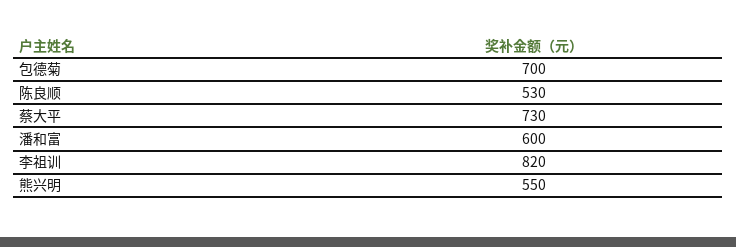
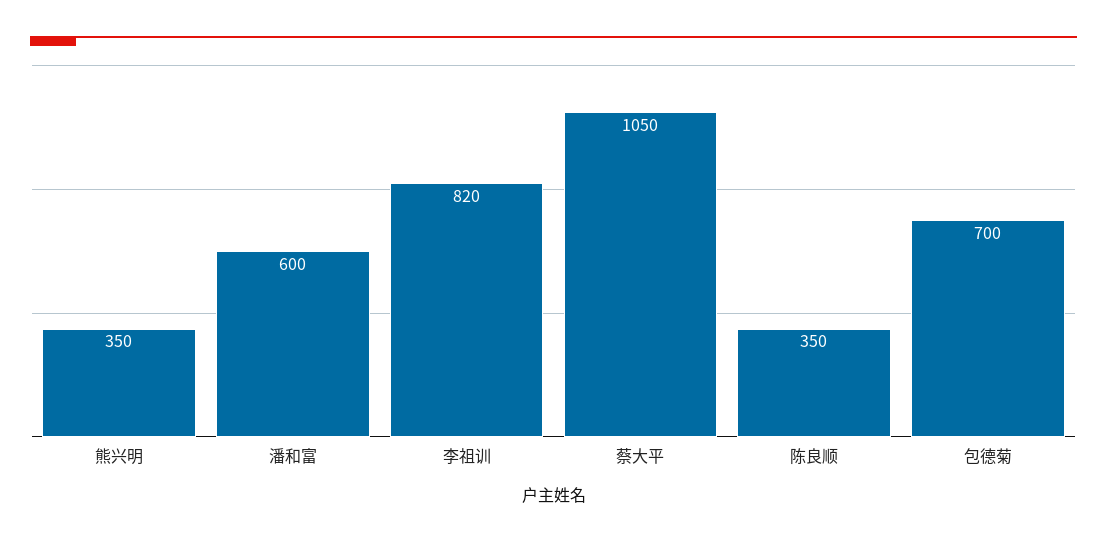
陈良顺: 530 -> 350
蔡大平: 730 -> 1050
熊兴明: 550 -> 350

